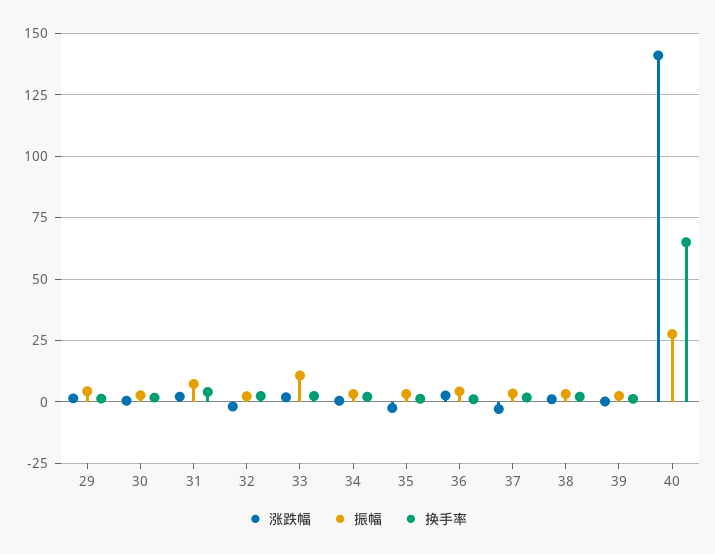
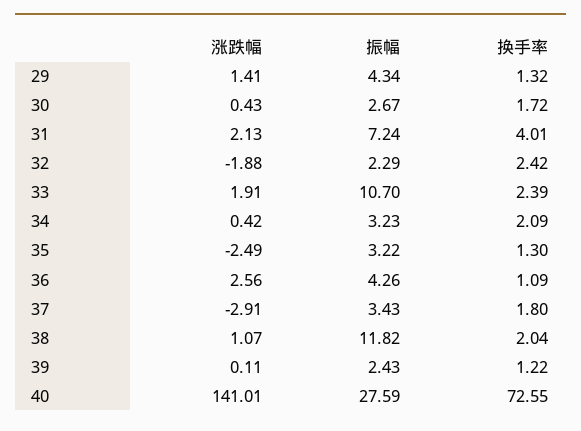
振幅, 38: 2.5 -> 11.82
换手率, 40: 65 -> 72.55

